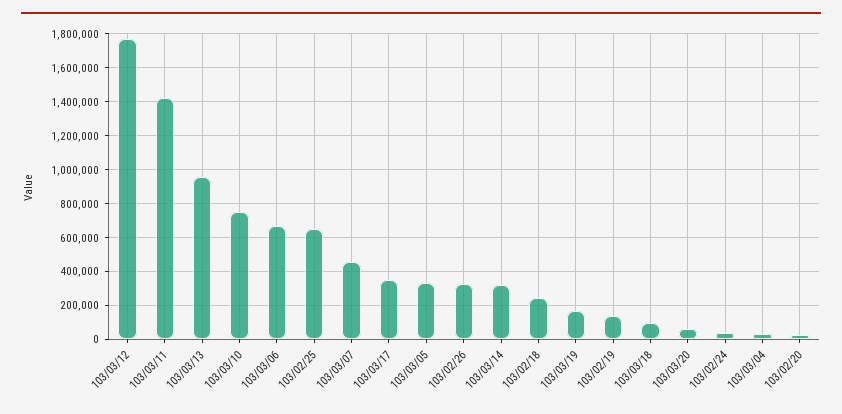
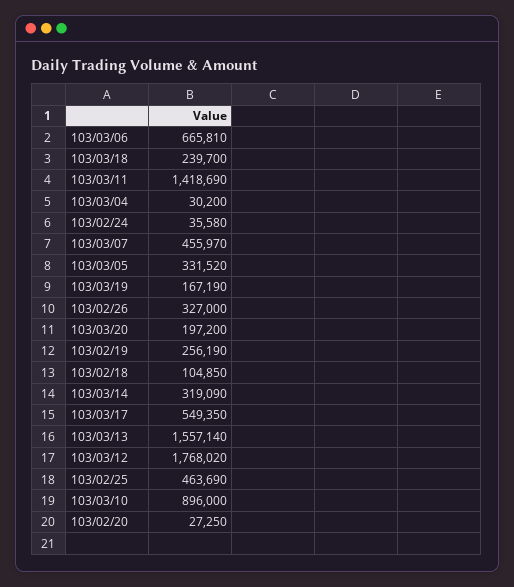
103/03/13: 950000 -> 1557140
103/03/10: 750000 -> 896000
103/02/25: 650000 -> 463690
103/03/17: 350000 -> 549350
103/02/18: 250000 -> 104850
103/02/19: 150000 -> 256190
103/03/18: 100000 -> 239700
103/03/20: 50000 -> 197200

